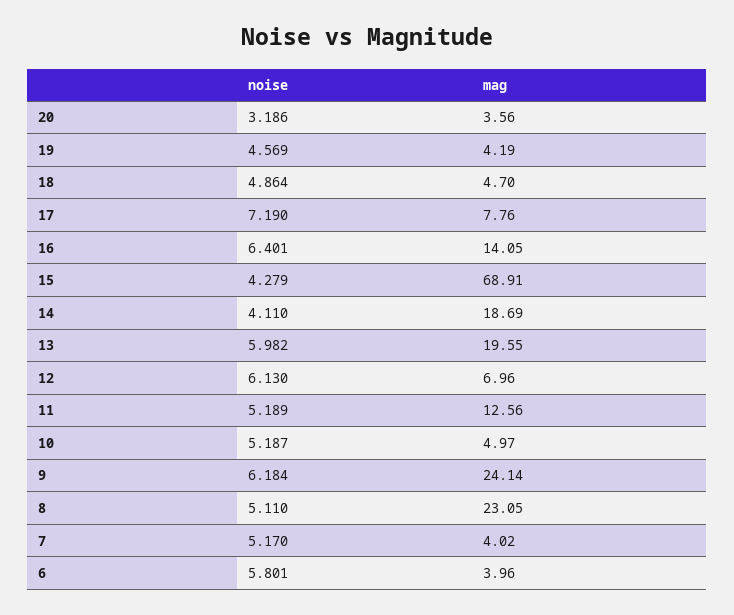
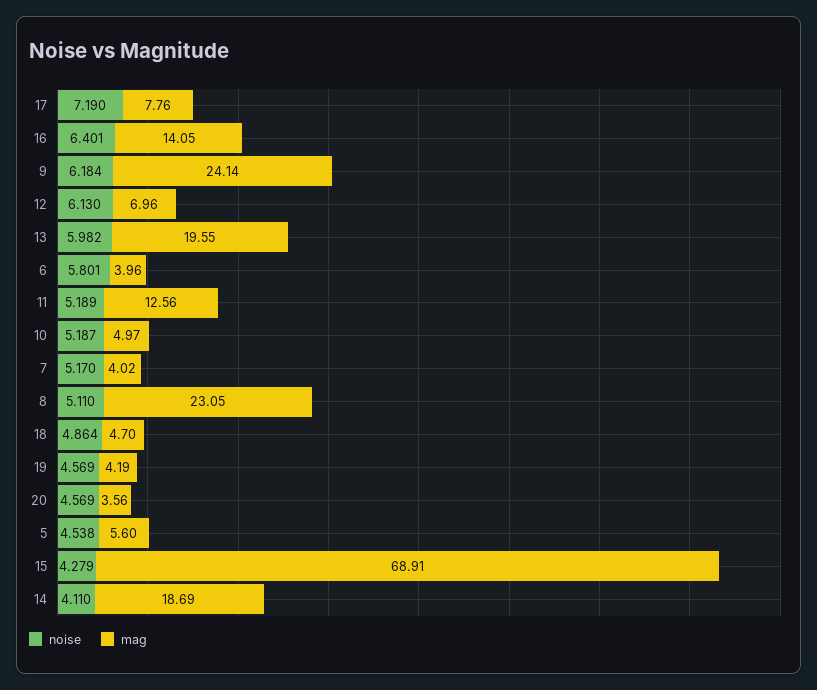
noise, 20: 3.186 -> 4.569
noise, 5: none -> 4.538
mag, 5: none -> 5.6

